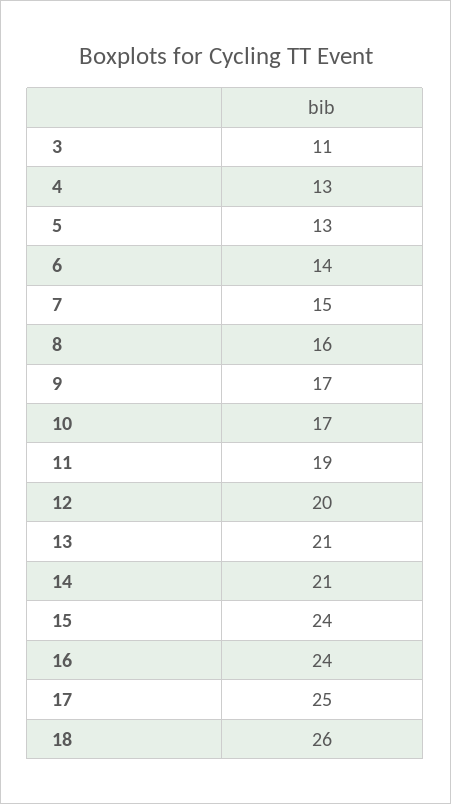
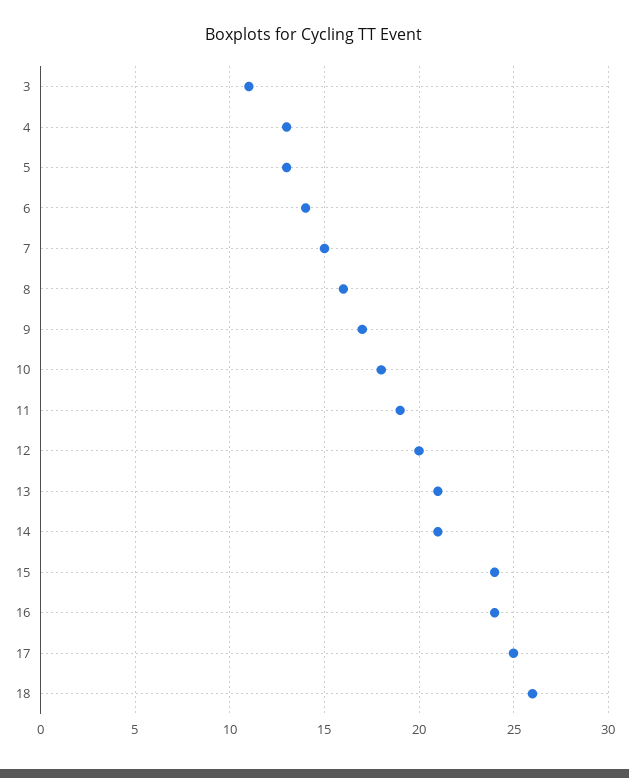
10: 17 -> 18

